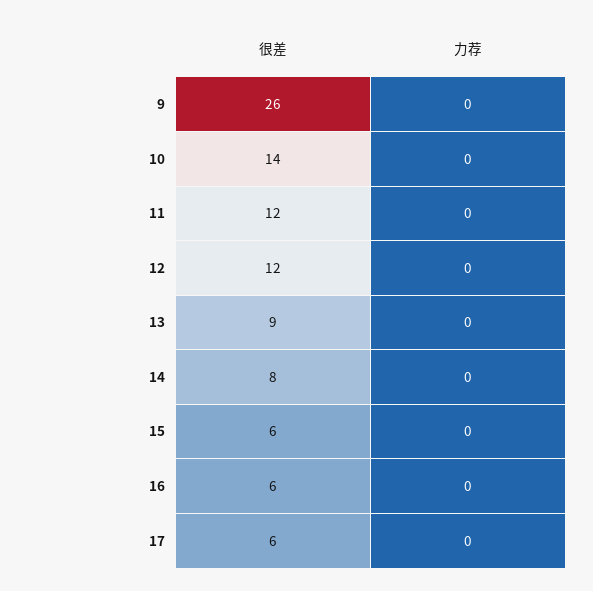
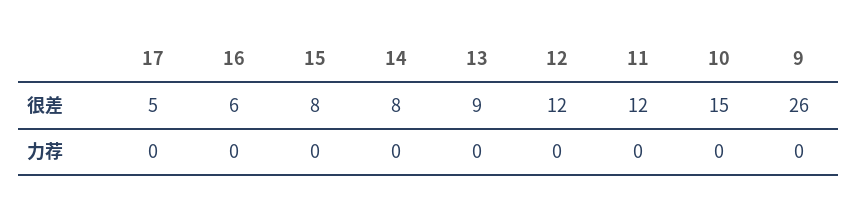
很差, 10: 14 -> 15
很差, 15: 6 -> 8
很差, 17: 6 -> 5

